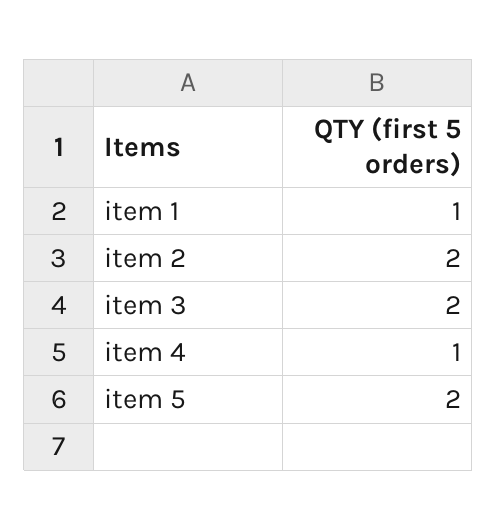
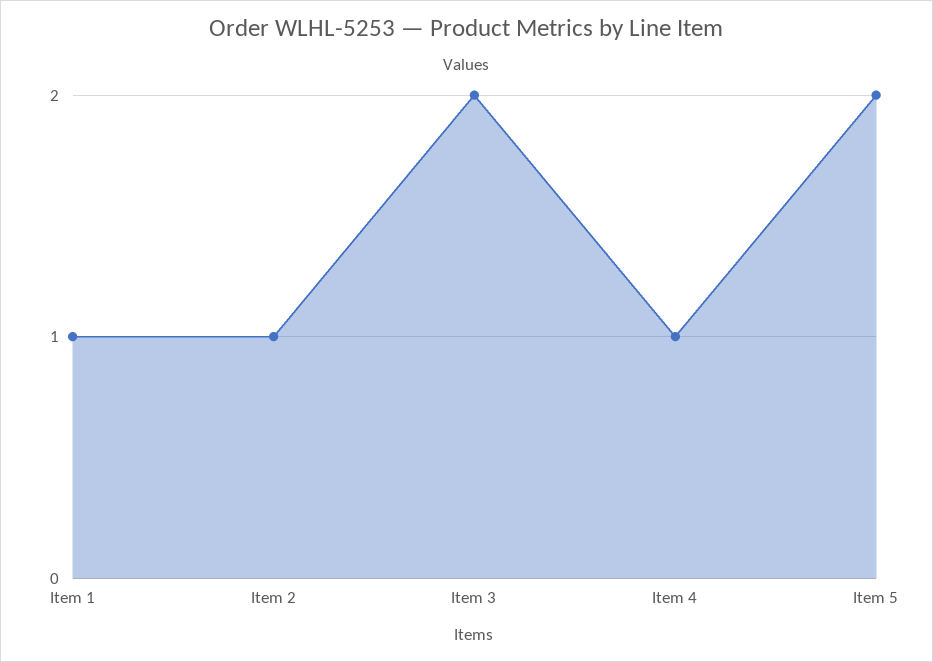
item 2: 2 -> 1

